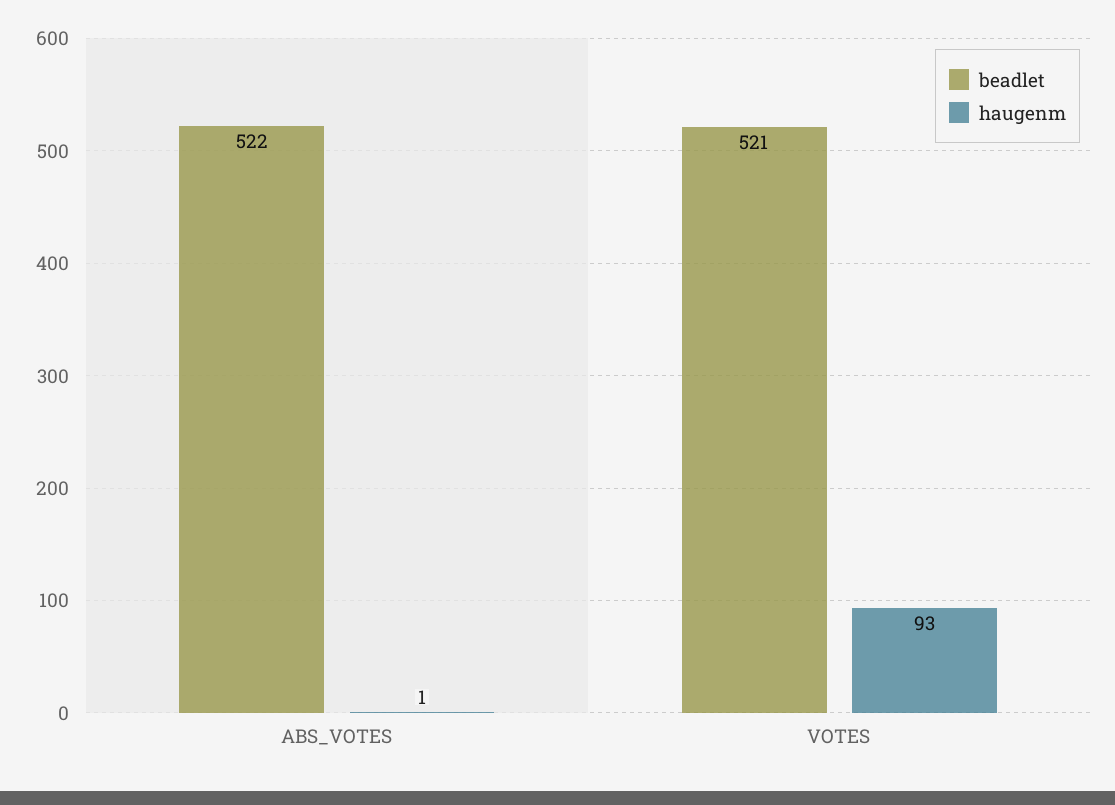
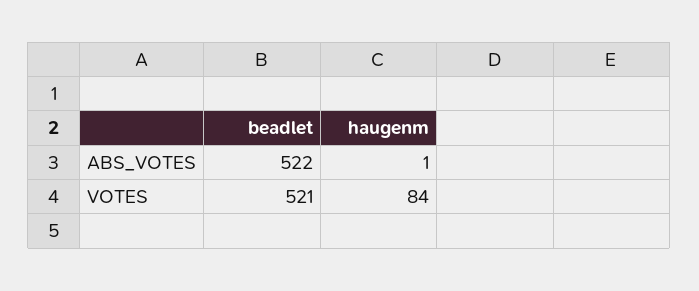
haugenm, VOTES: 93 -> 84

